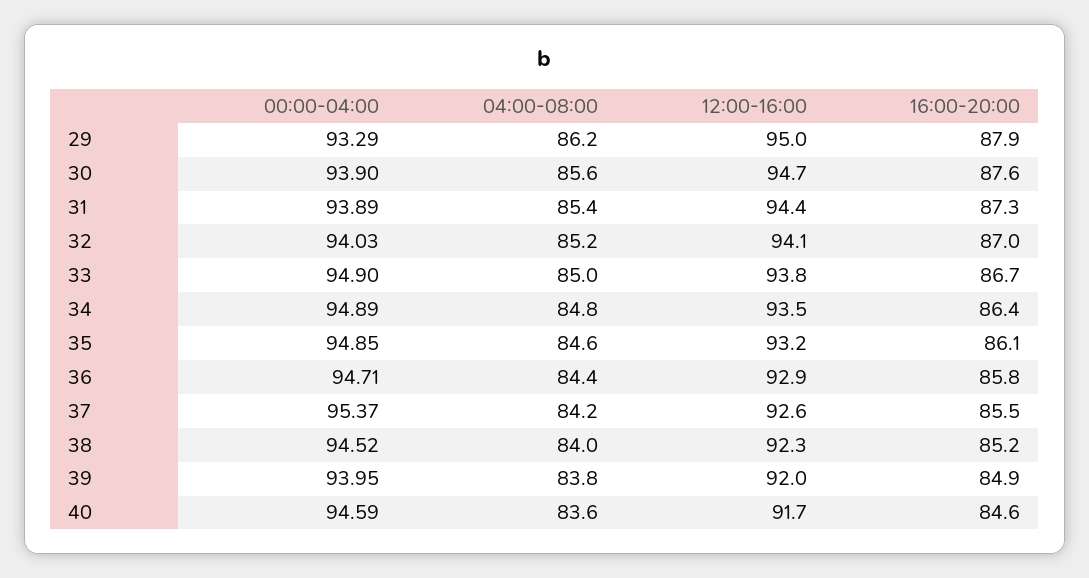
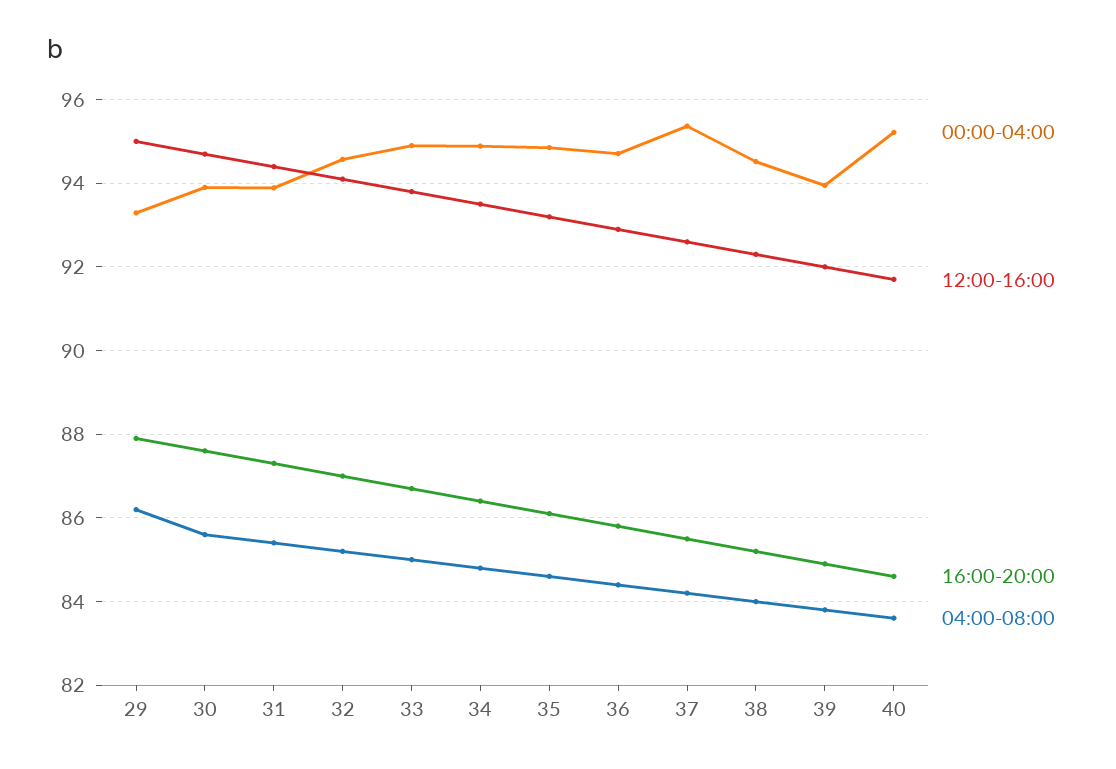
00:00-04:00, 32: 94.03 -> 94.6
00:00-04:00, 40: 94.59 -> 95.2

